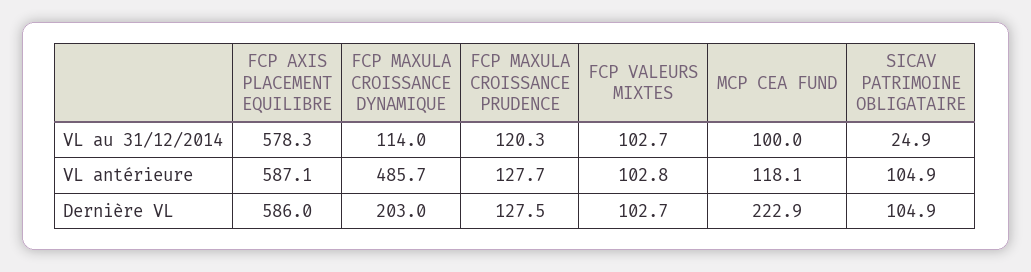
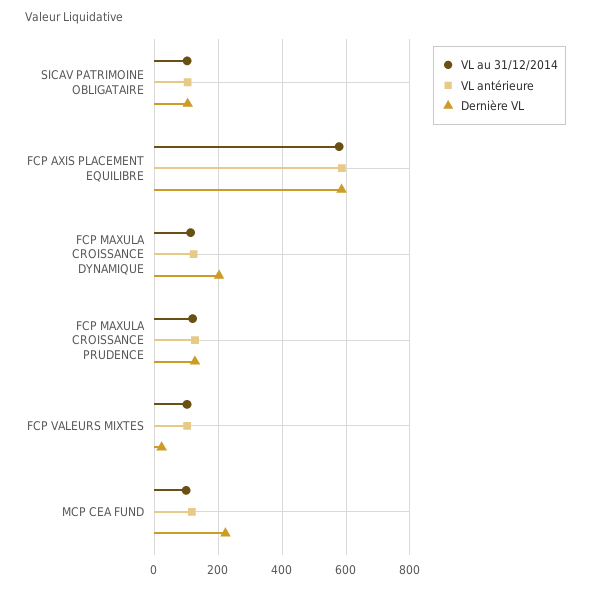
VL au 31/12/2014, SICAV PATRIMOINE OBLIGATAIRE: 24.9 -> 100
VL antérieure, FCP MAXULA CROISSANCE DYNAMIQUE: 485.7 -> 120
Dernière VL, FCP VALEURS MIXTES: 102.7 -> 20

